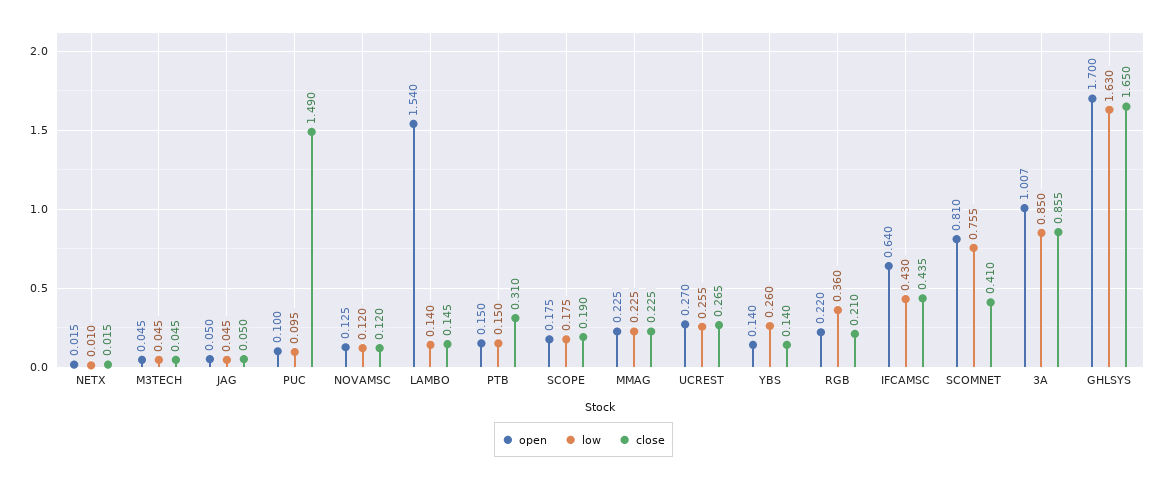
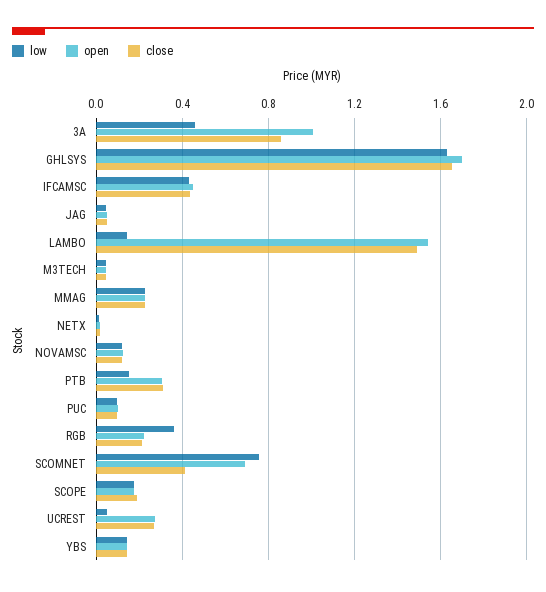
close, PUC: 1.49 -> 0.1
close, LAMBO: 0.145 -> 1.5
open, PTB: 0.15 -> 0.3
low, UCREST: 0.255 -> 0.05
low, YBS: 0.26 -> 0.15
open, IFCAMSC: 0.64 -> 0.45
open, SCOMNET: 0.81 -> 0.7
low, 3A: 0.85 -> 0.45

